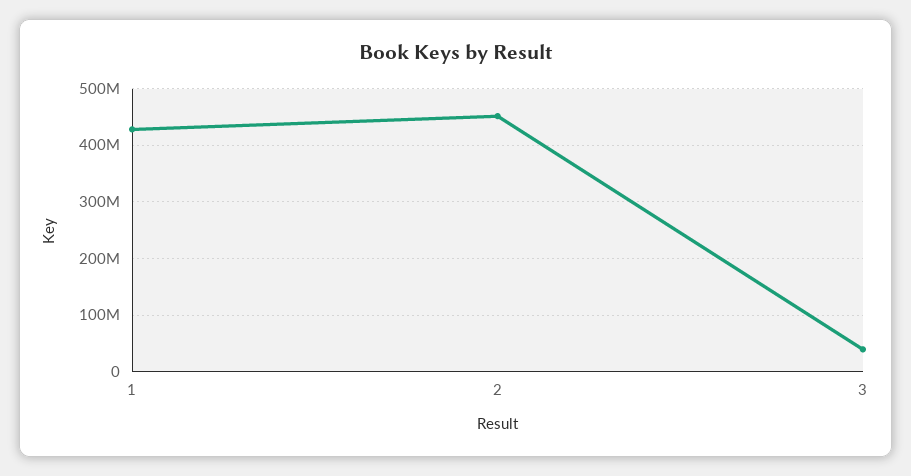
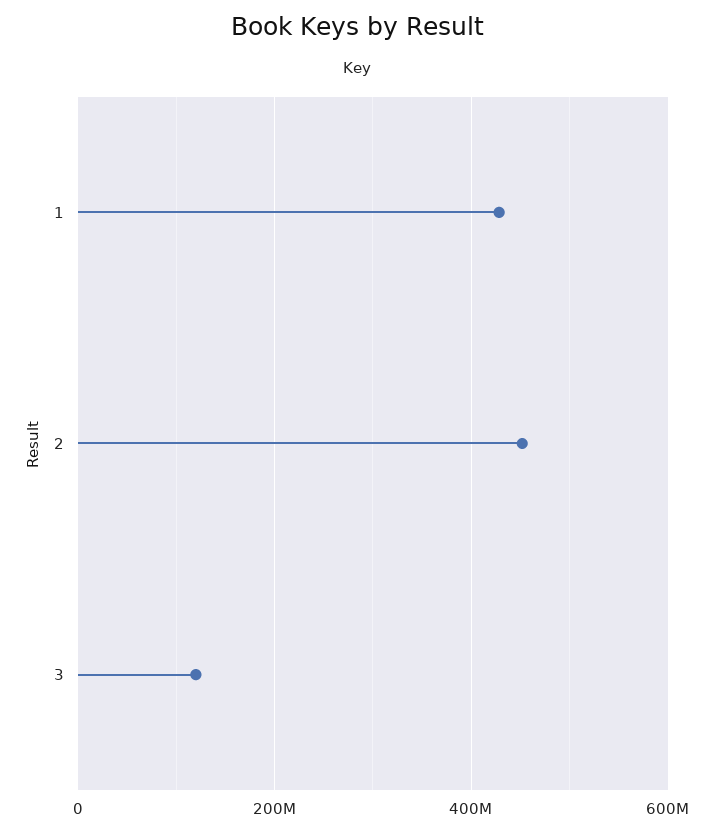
3: 40000000 -> 120000000

